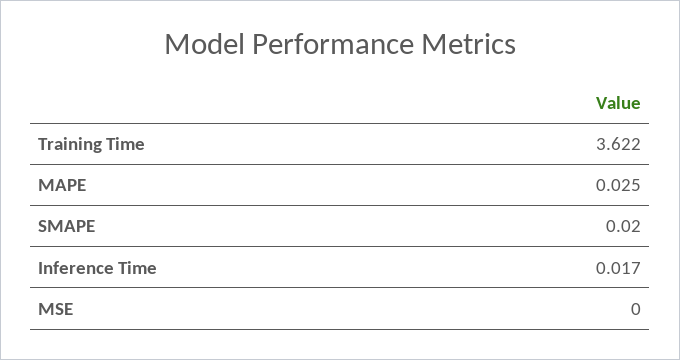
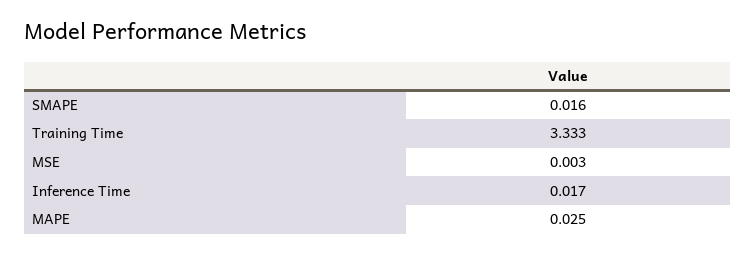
Training Time: 3.622 -> 3.333
SMAPE: 0.02 -> 0.016
MSE: 0 -> 0.003

